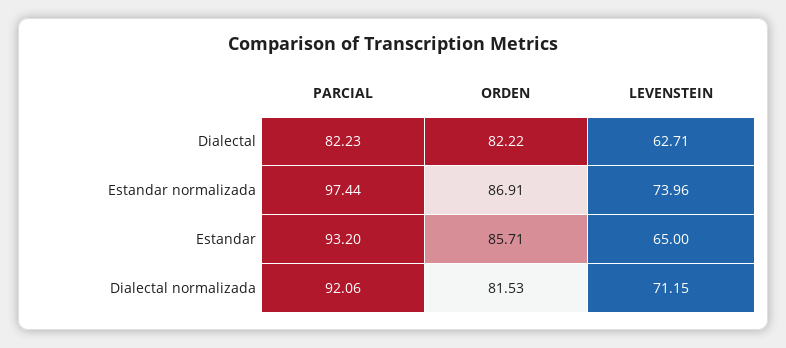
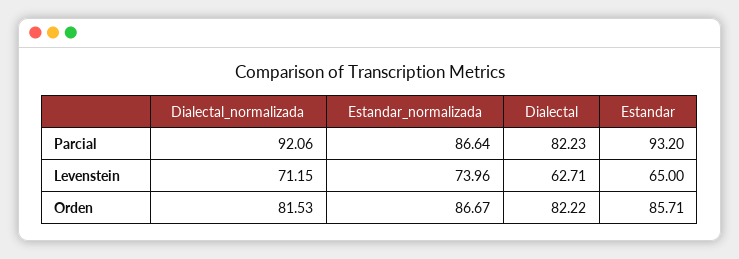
PARCIAL, Estandar normalizada: 97.44 -> 86.64
ORDEN, Estandar normalizada: 86.91 -> 86.67

